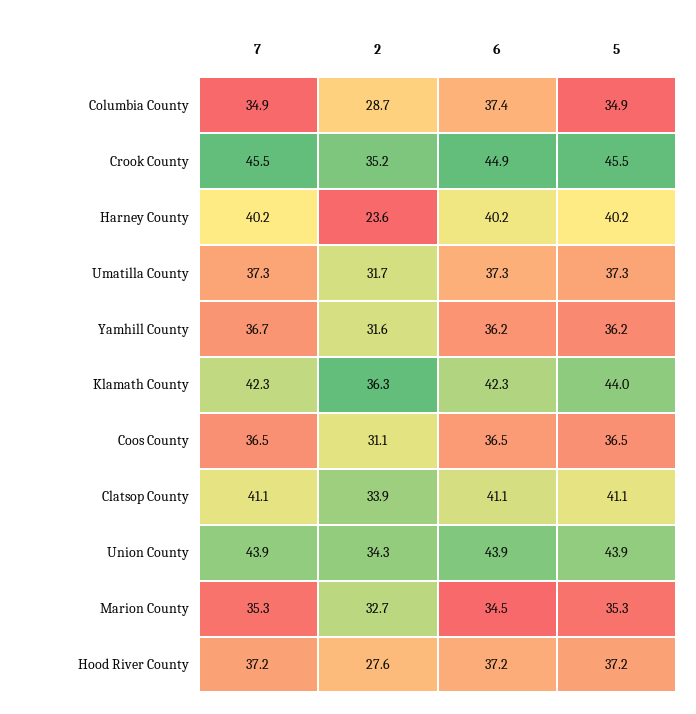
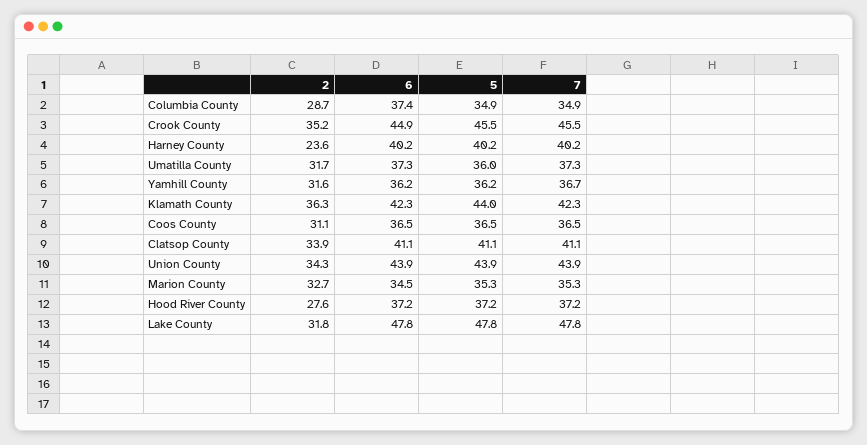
5, Umatilla County: 37.3 -> 36
2, Lake County: none -> 31.8
6, Lake County: none -> 47.8
5, Lake County: none -> 47.8
7, Lake County: none -> 47.8

